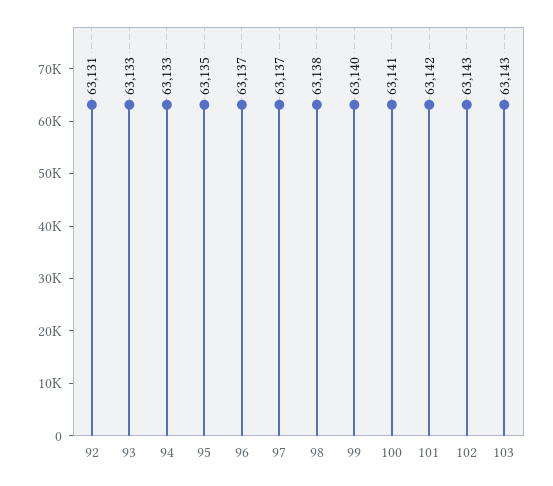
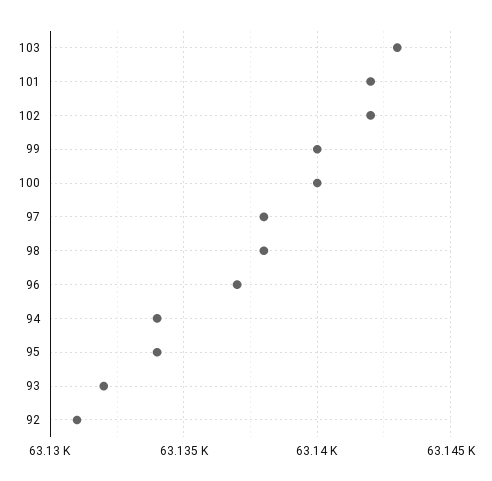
93: 63133 -> 63132
94: 63133 -> 63134
95: 63135 -> 63134
97: 63137 -> 63138
100: 63141 -> 63140
102: 63143 -> 63142

